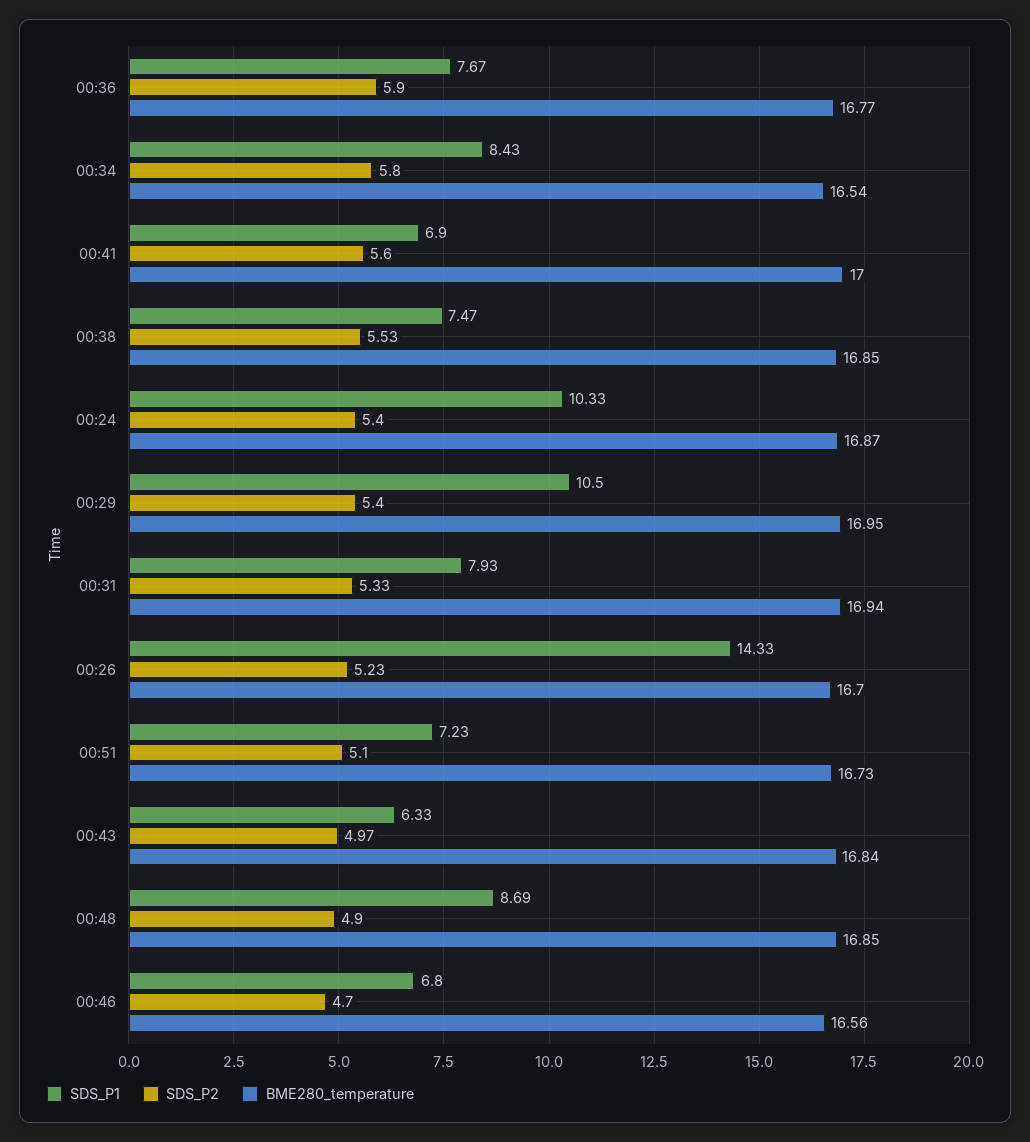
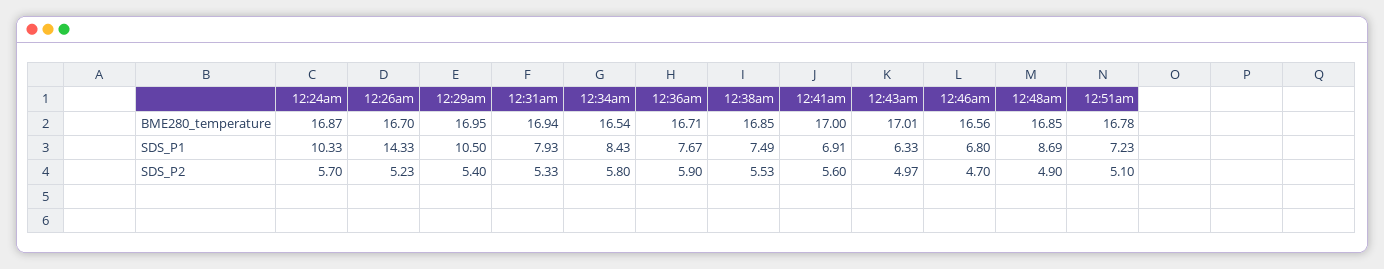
BME280_temperature, 00:36: 16.77 -> 16.71
SDS_P1, 00:41: 6.9 -> 6.91
SDS_P1, 00:38: 7.47 -> 7.49
SDS_P2, 00:24: 5.4 -> 5.7
BME280_temperature, 00:51: 16.73 -> 16.78
BME280_temperature, 00:43: 16.84 -> 17.01

